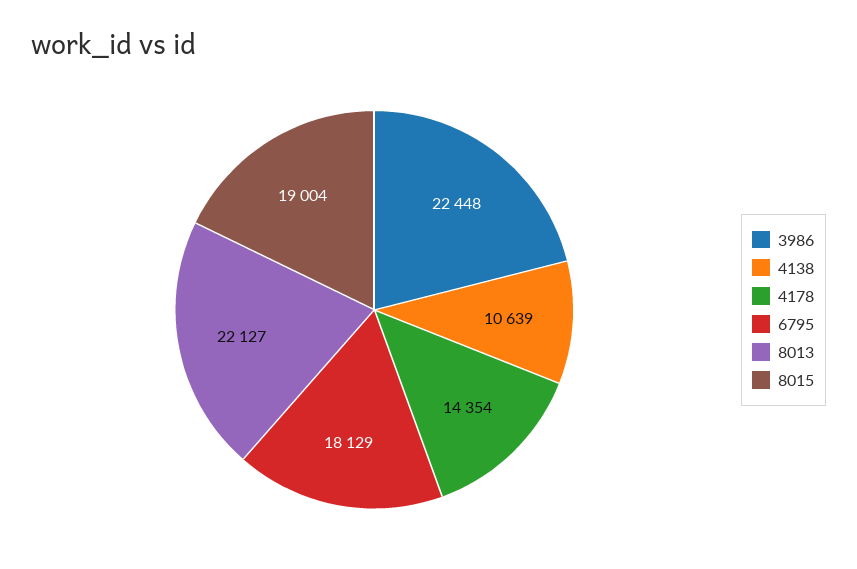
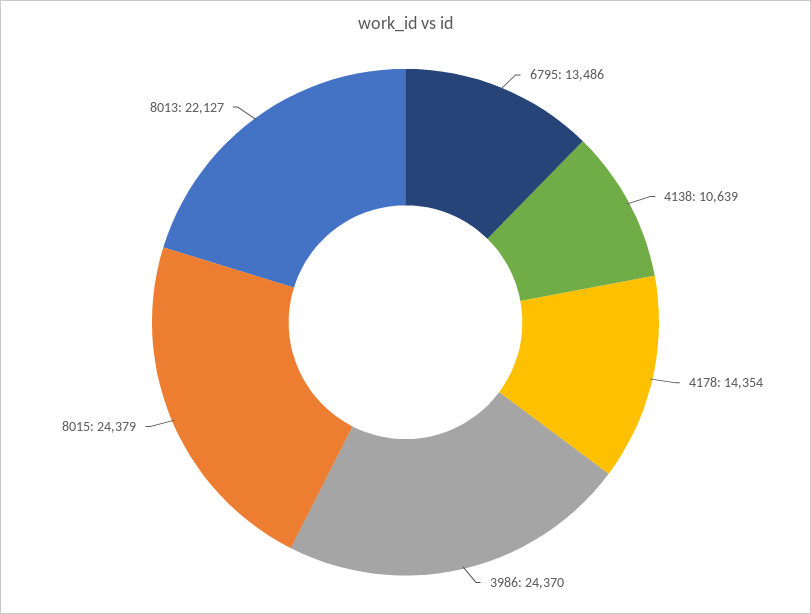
3986: 22448 -> 24370
6795: 18129 -> 13486
8015: 19004 -> 24379

